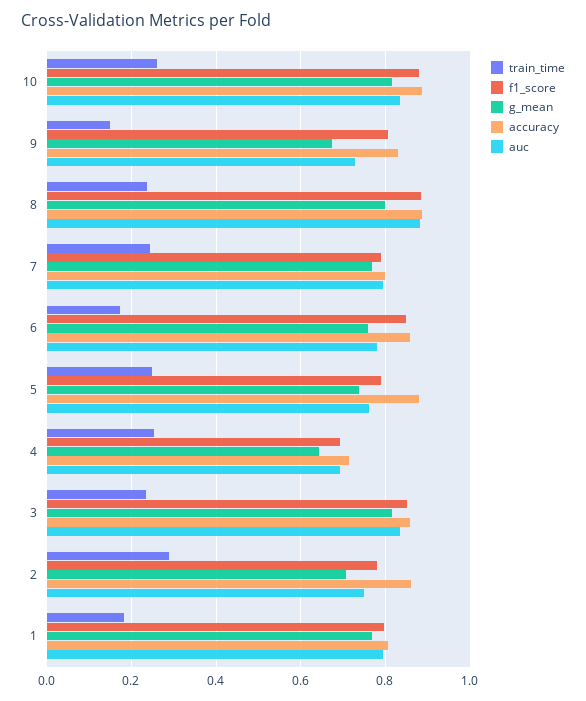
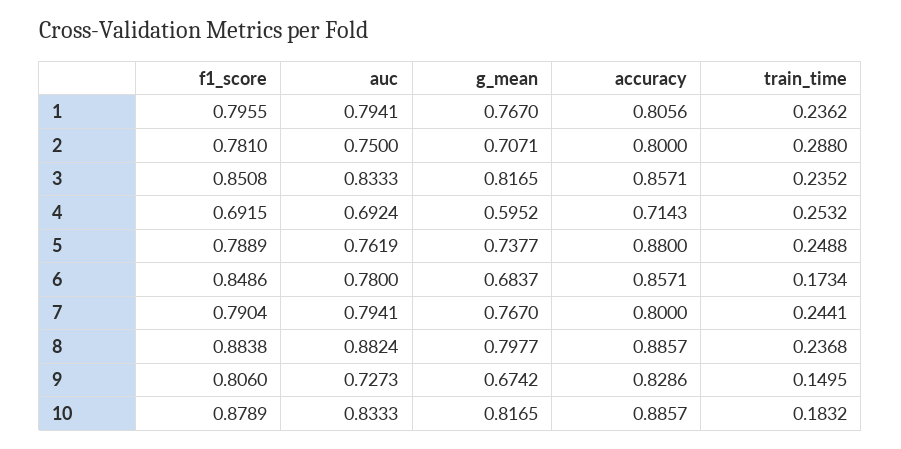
train_time, 10: 0.26 -> 0.1832
g_mean, 6: 0.76 -> 0.6837
g_mean, 4: 0.64 -> 0.5952
accuracy, 2: 0.86 -> 0.8
train_time, 1: 0.18 -> 0.2362

